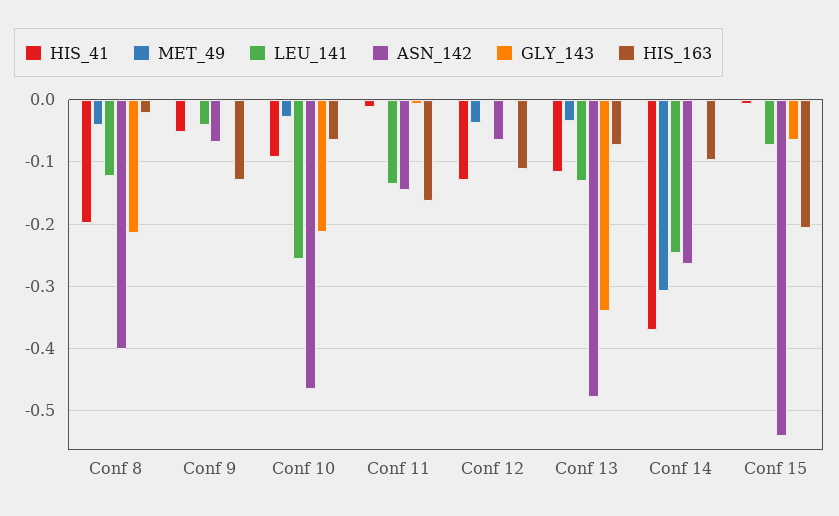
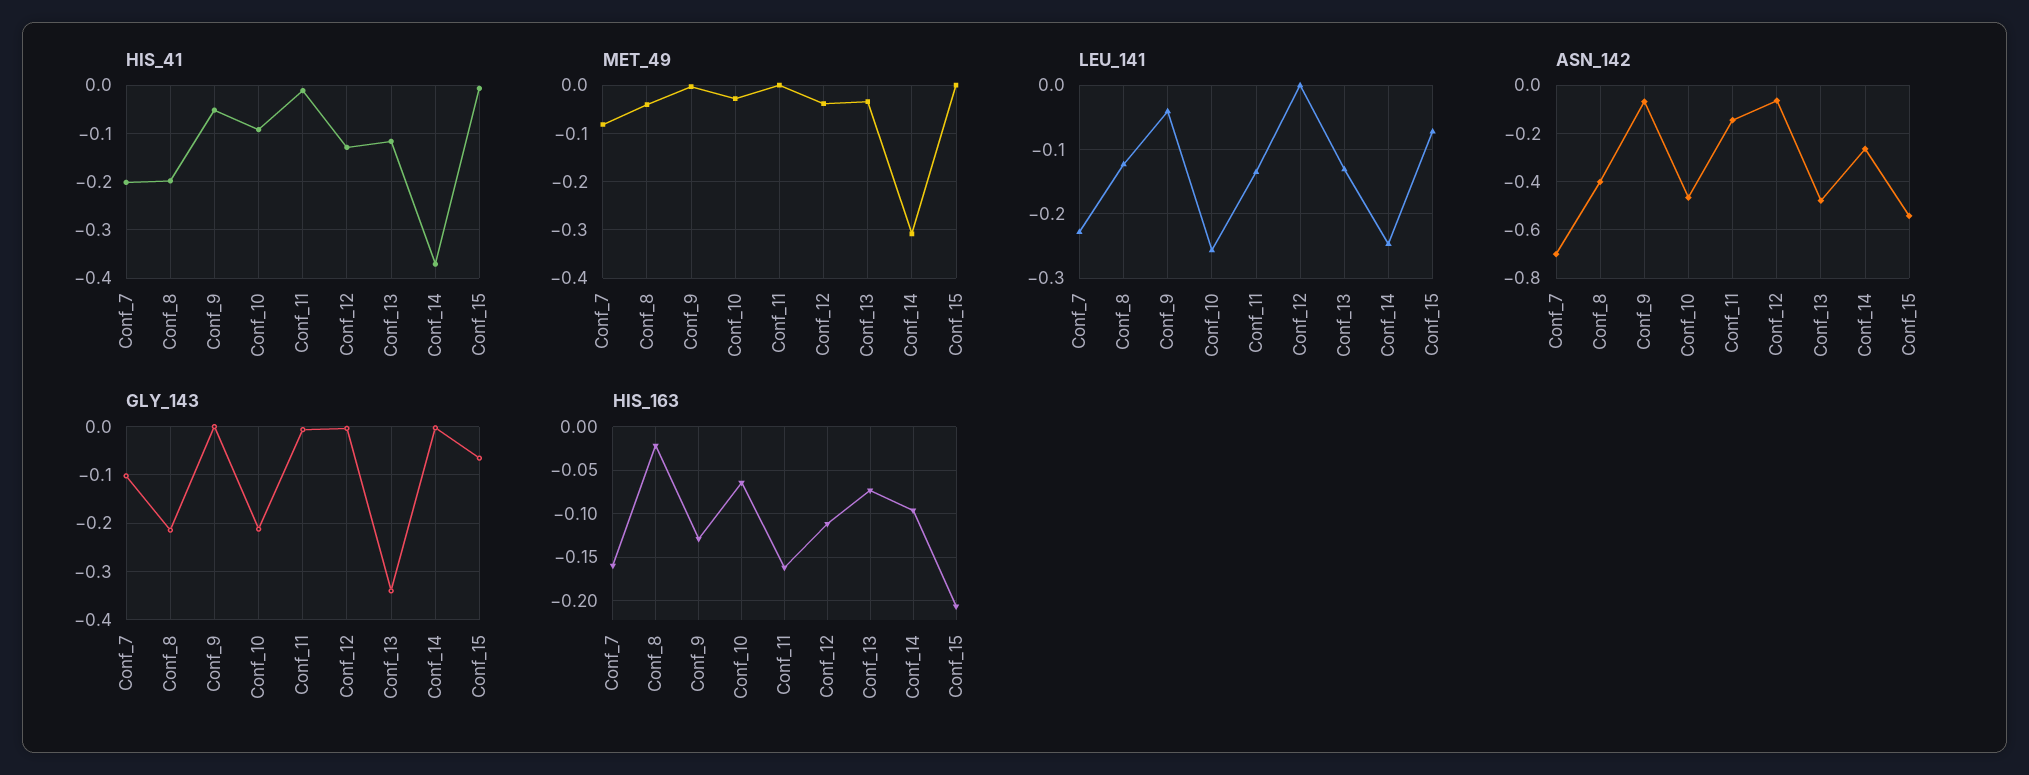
HIS_41, Conf_7: none -> -0.2
MET_49, Conf_7: none -> -0.08
LEU_141, Conf_7: none -> -0.23
ASN_142, Conf_7: none -> -0.7
GLY_143, Conf_7: none -> -0.1
HIS_163, Conf_7: none -> -0.16

